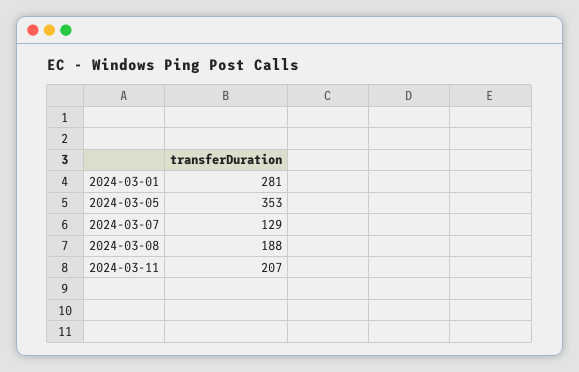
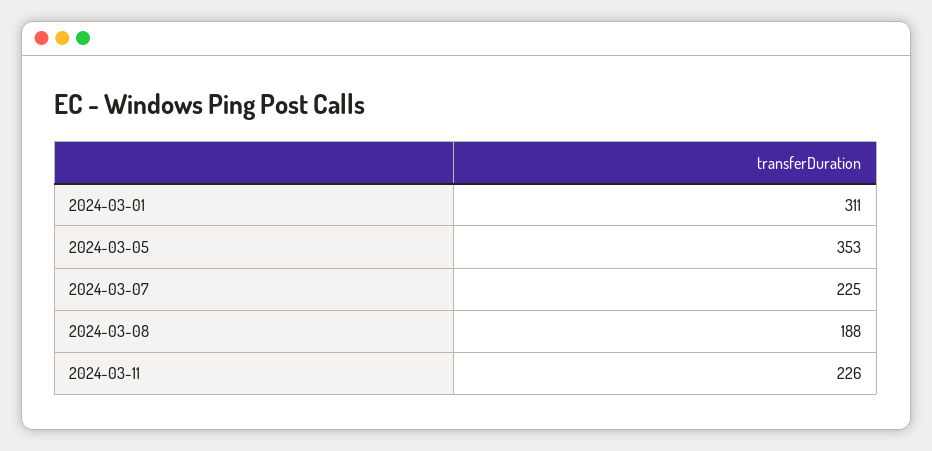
2024-03-01: 281 -> 311
2024-03-07: 129 -> 225
2024-03-11: 207 -> 226

